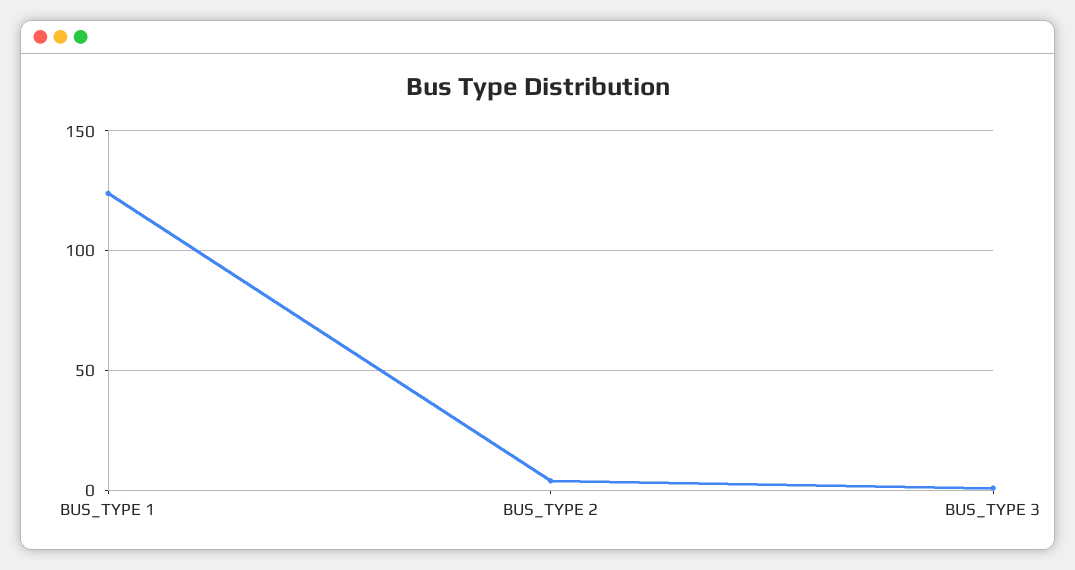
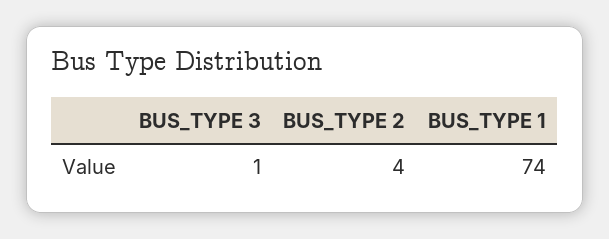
BUS_TYPE 1: 125 -> 74

